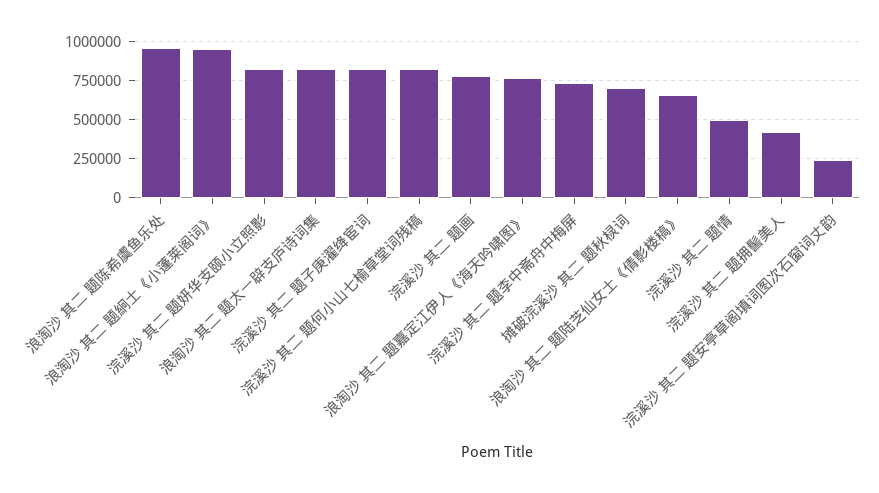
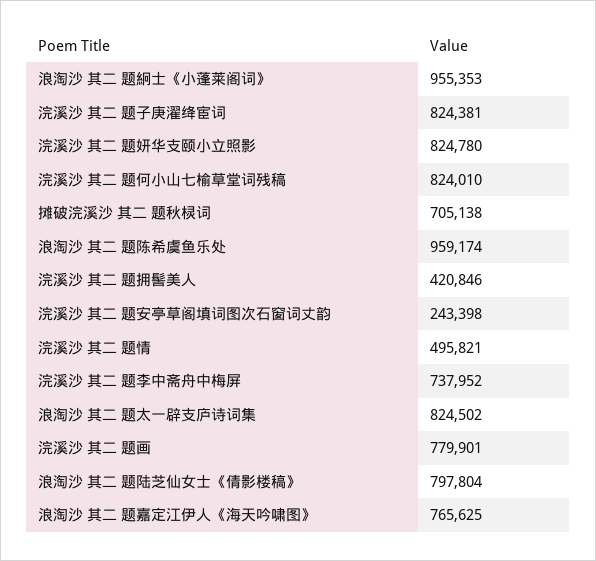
浪淘沙 其二 题陆芝仙女士《倩影楼稿》: 650000 -> 797804

